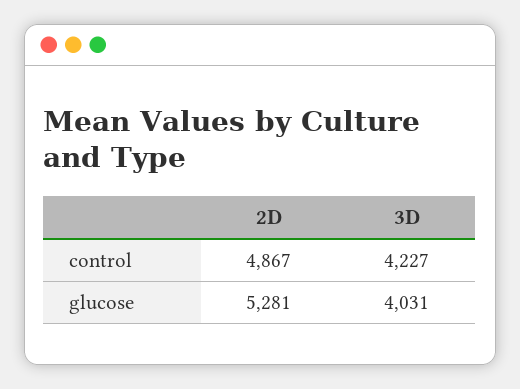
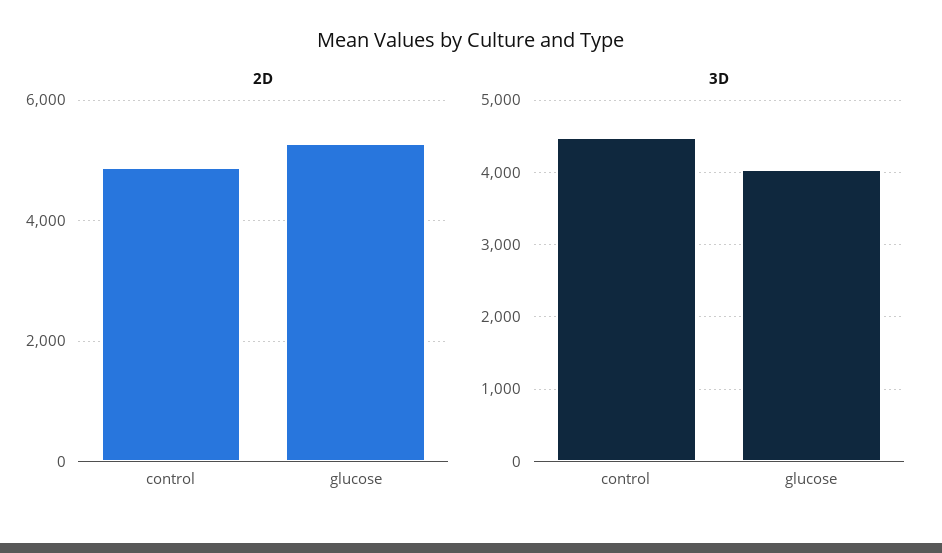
3D, control: 4227 -> 4500

